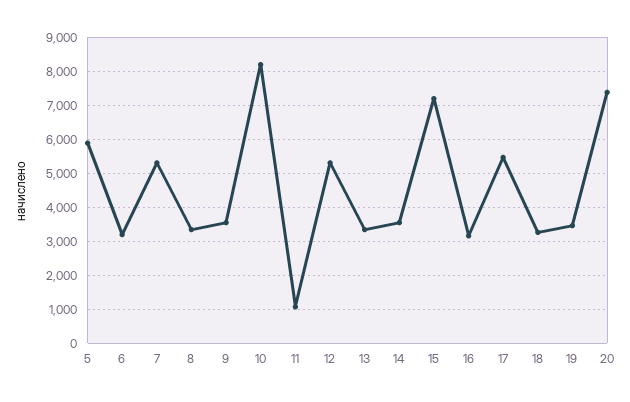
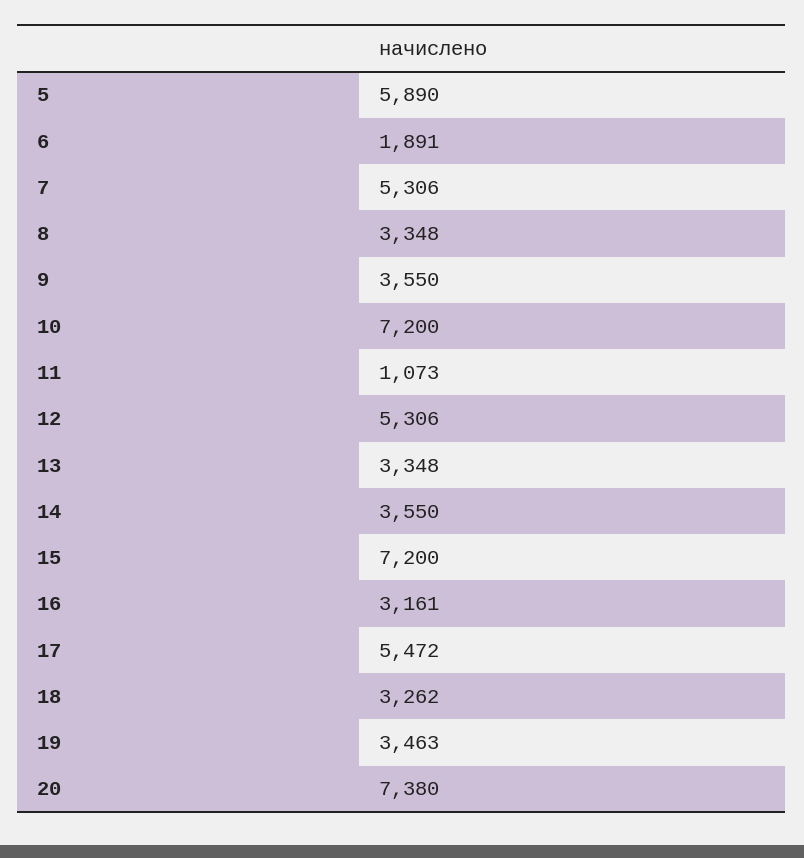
6: 3200 -> 1891
10: 8200 -> 7200

